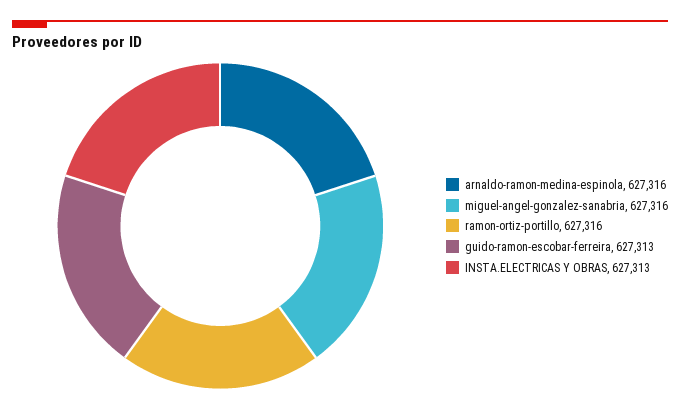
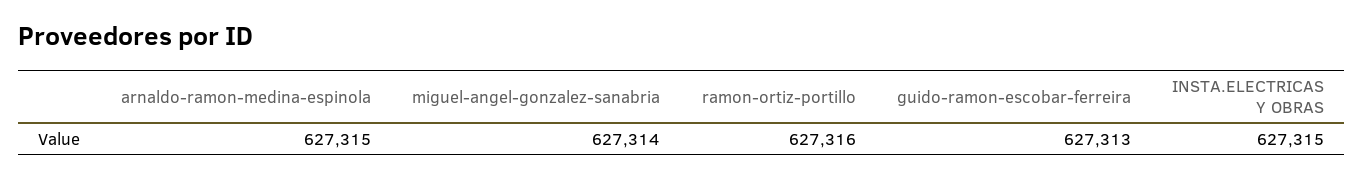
arnaldo-ramon-medina-espinola: 627316 -> 627315
miguel-angel-gonzalez-sanabria: 627316 -> 627314
INSTA.ELECTRICAS Y OBRAS: 627313 -> 627315

